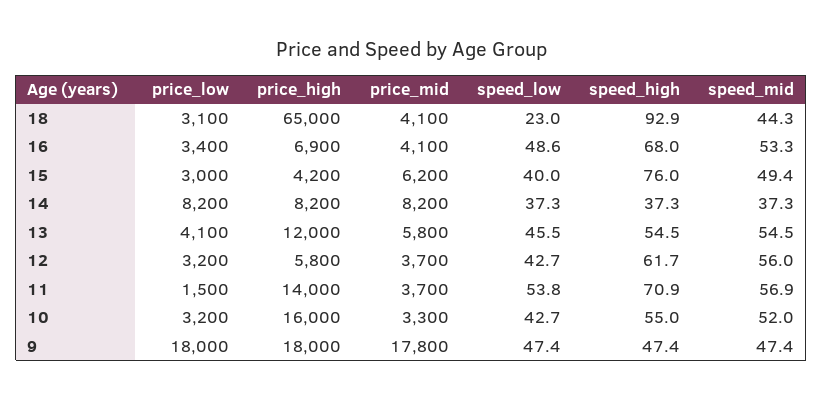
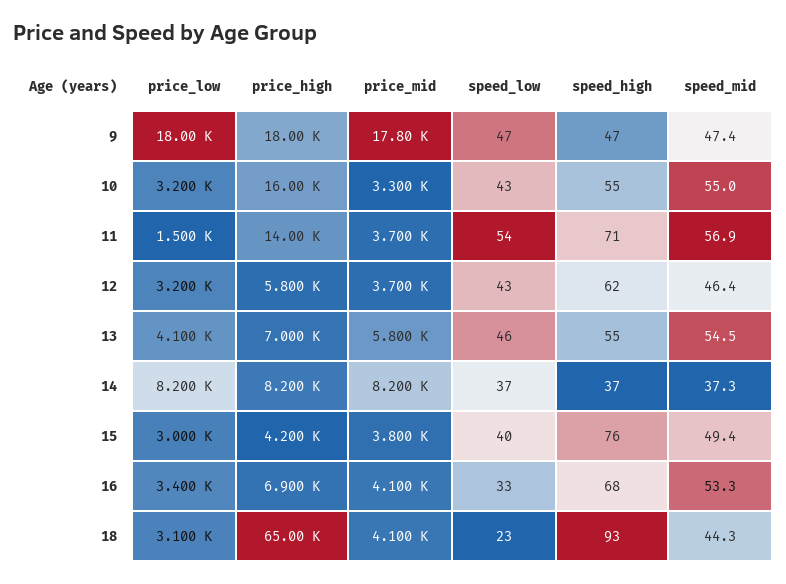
speed_low, 16: 48.6 -> 33
price_mid, 15: 6200 -> 3800
price_high, 13: 12000 -> 7000
speed_mid, 12: 56 -> 46.4
speed_mid, 10: 52 -> 55

